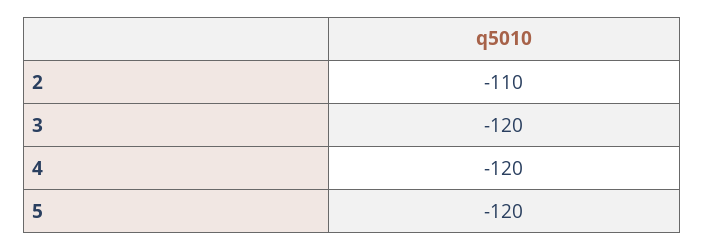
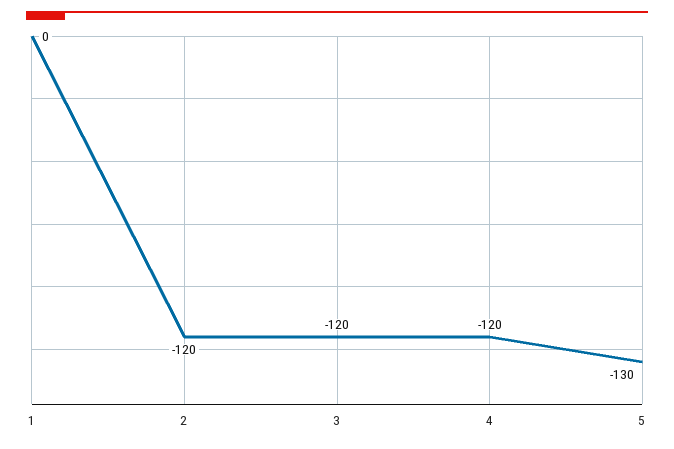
2: -110 -> -120
5: -120 -> -130
1: none -> 0

